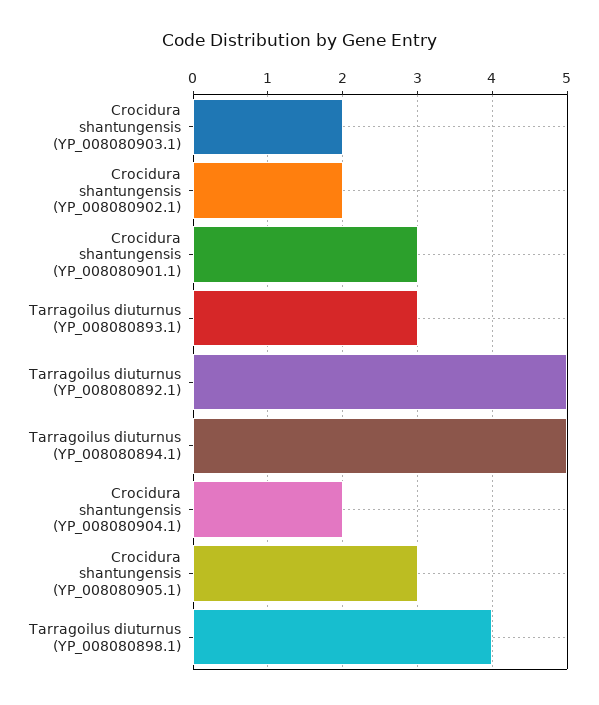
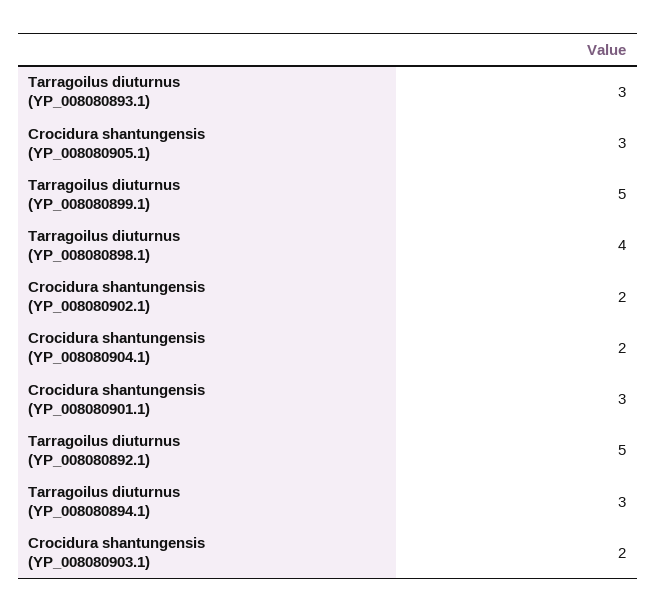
Tarragoilus diuturnus (YP_008080894.1): 5 -> 3
Tarragoilus diuturnus (YP_008080899.1): none -> 5

